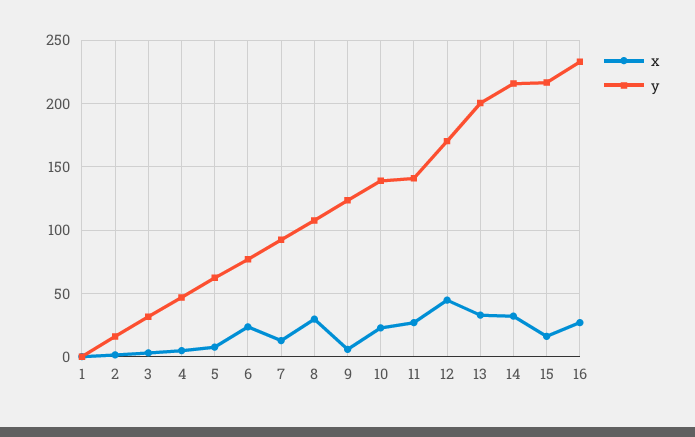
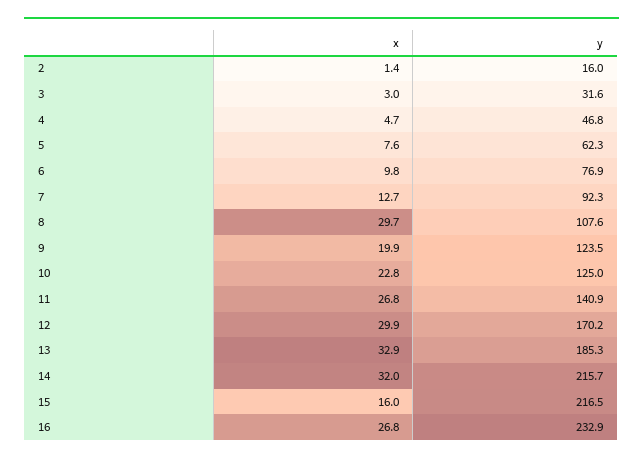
x, 1: 0 -> none
y, 1: 0 -> none
x, 6: 25 -> 9.8
x, 9: 5 -> 19.9
y, 10: 140 -> 125
x, 12: 45 -> 29.9
y, 13: 200 -> 185.3

